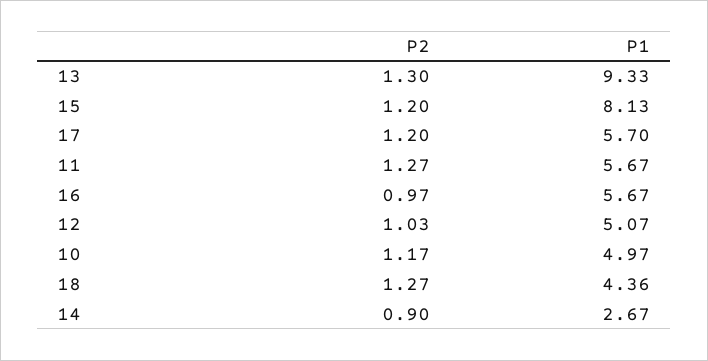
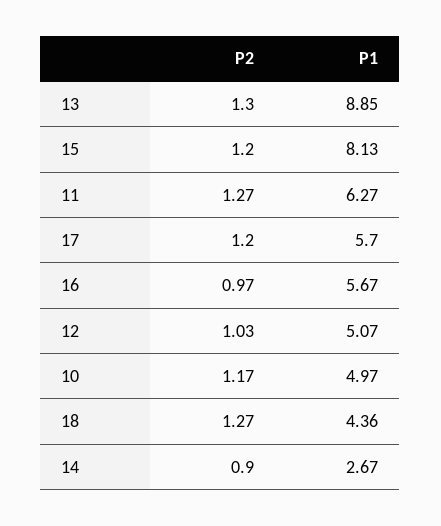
P1, 13: 9.33 -> 8.85
P1, 11: 5.67 -> 6.27

